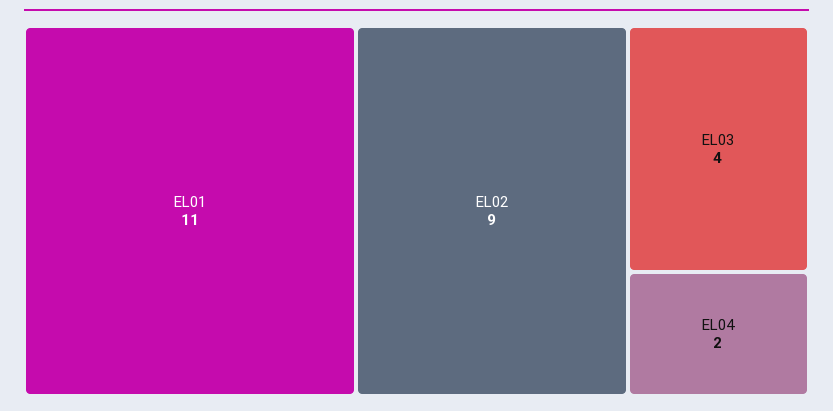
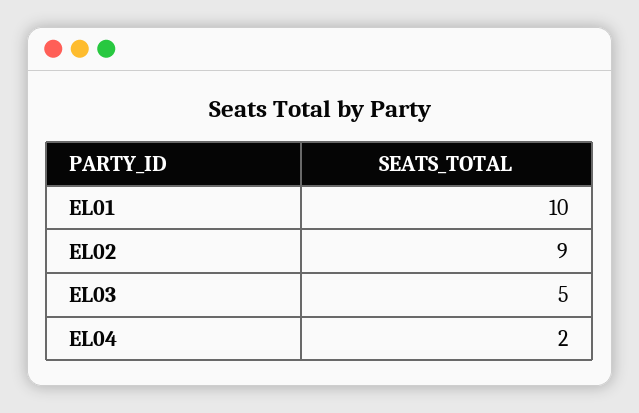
EL01: 11 -> 10
EL03: 4 -> 5

